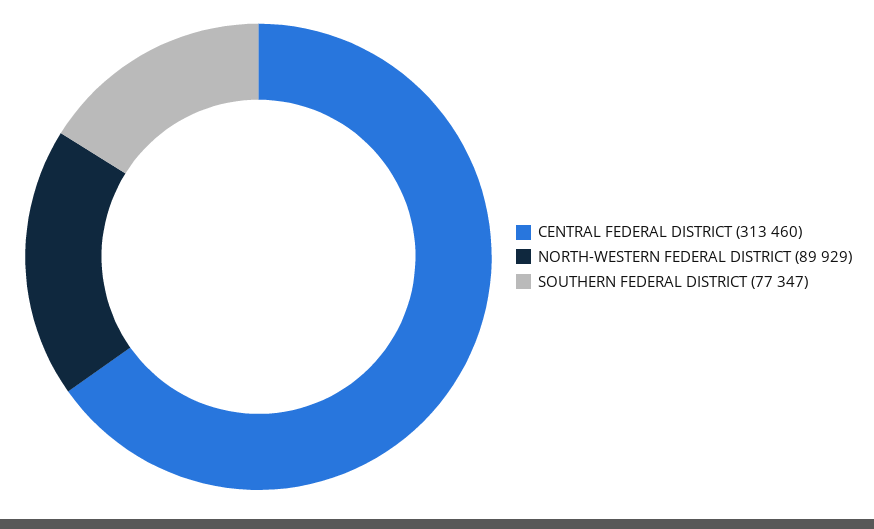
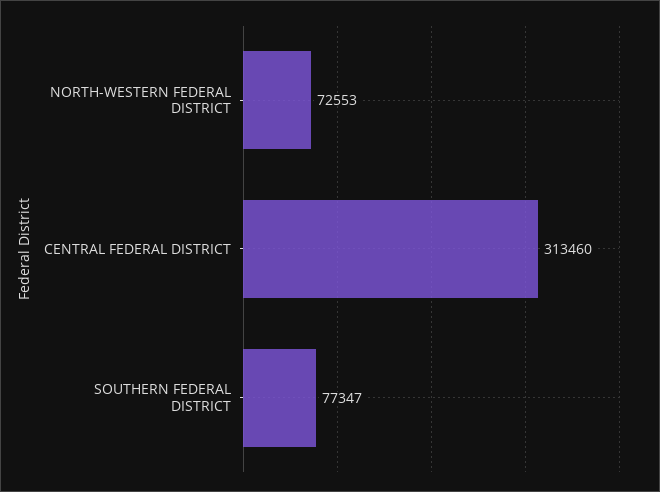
NORTH-WESTERN FEDERAL DISTRICT: 89929 -> 72553

